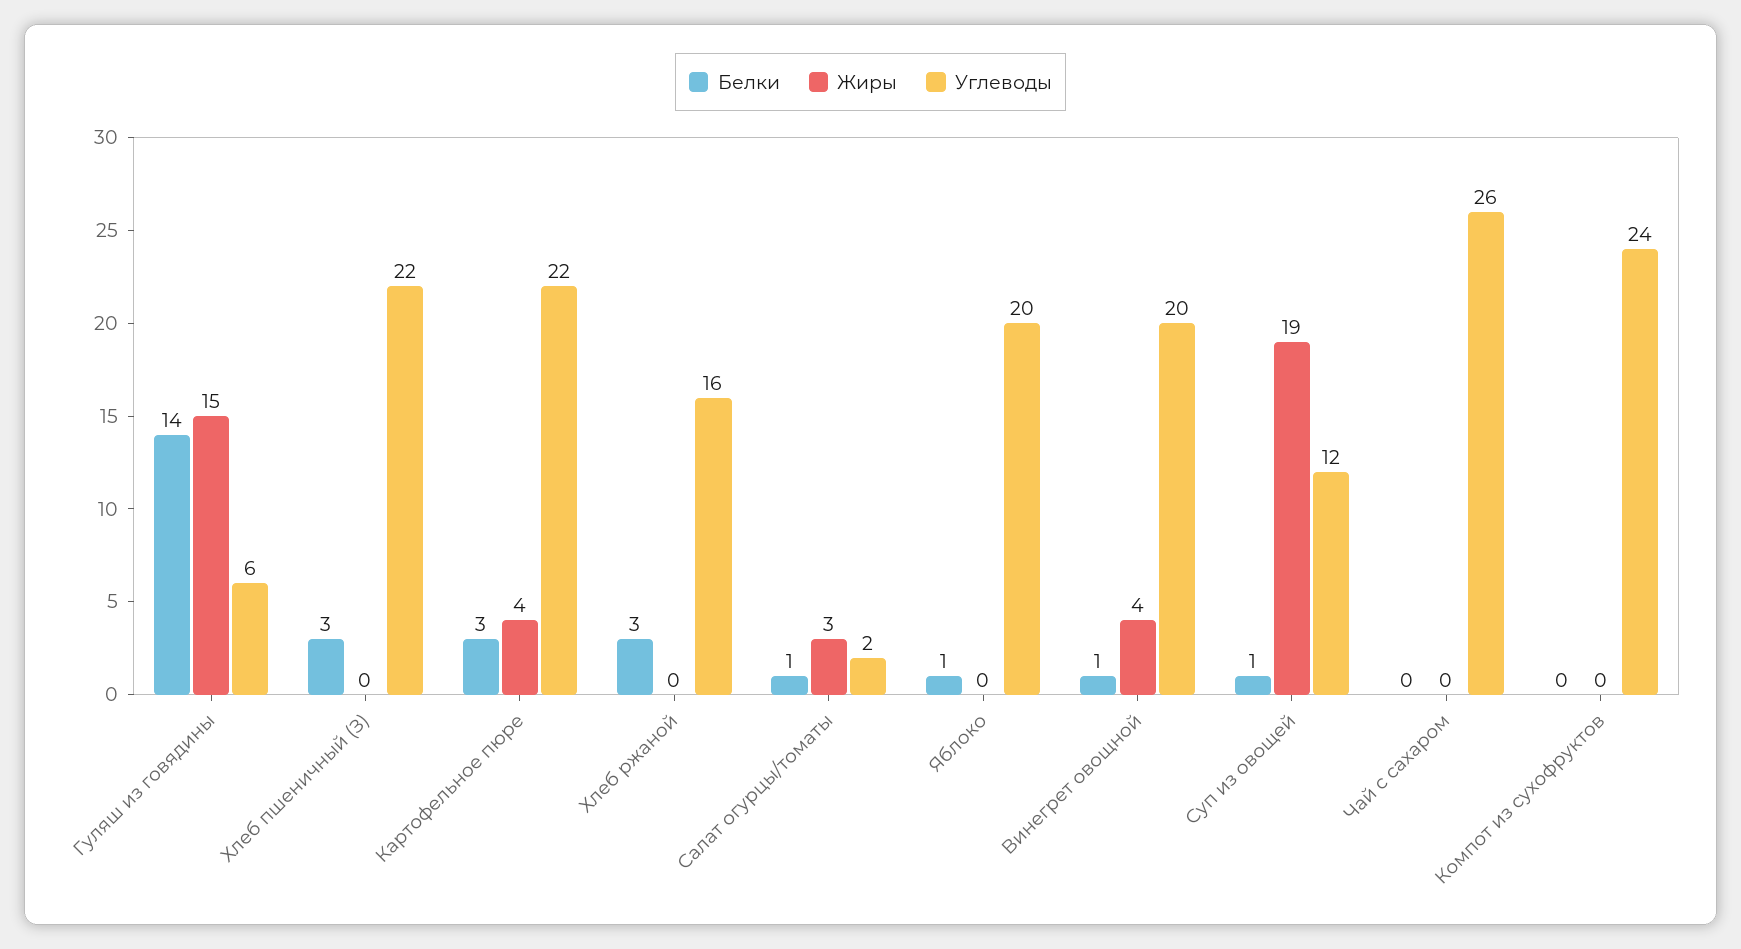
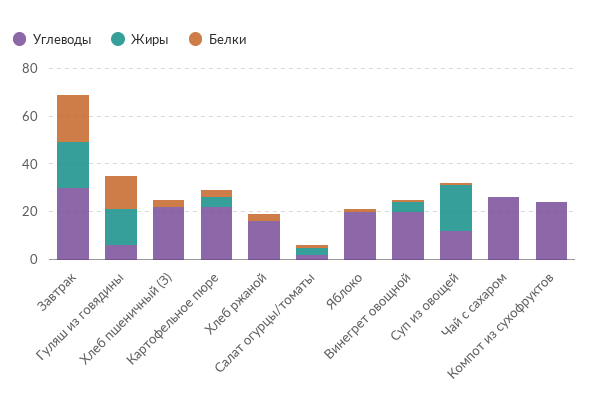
Углеводы, Завтрак: none -> 30
Жиры, Завтрак: none -> 20
Белки, Завтрак: none -> 20

